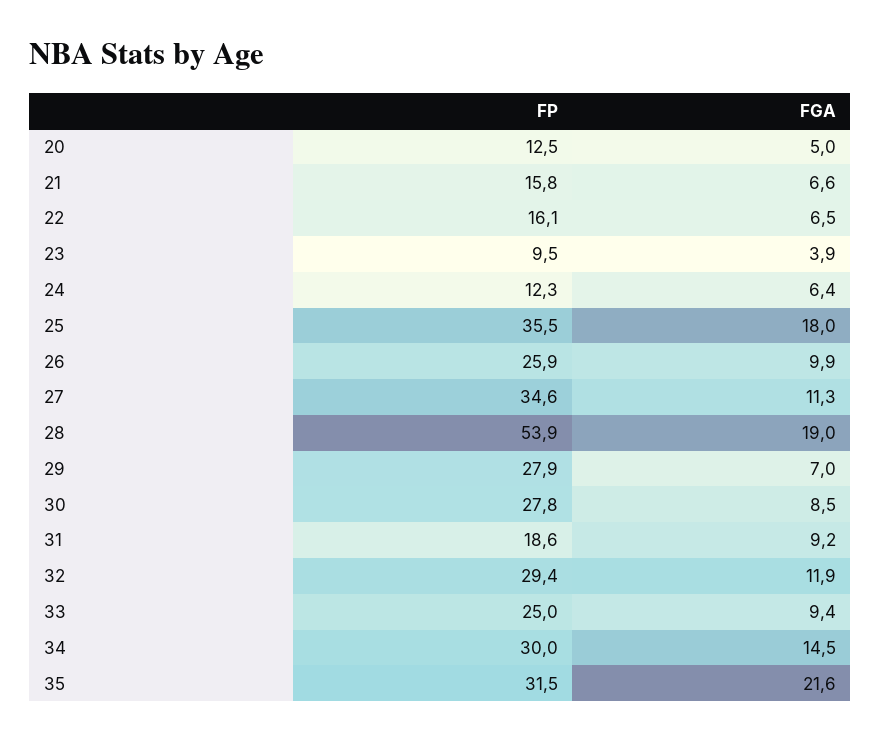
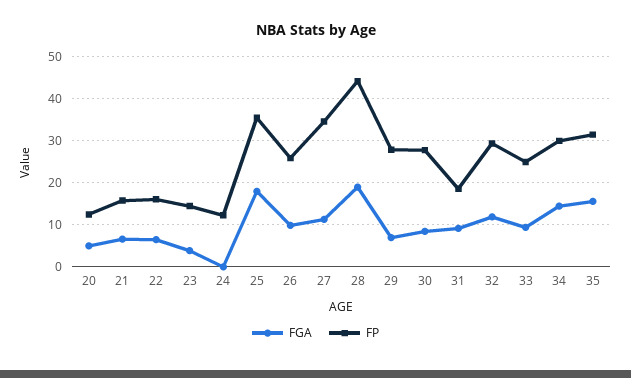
FP, 23: 9.5 -> 14
FGA, 24: 6.4 -> 0
FP, 28: 53.9 -> 44
FGA, 35: 21.6 -> 16

